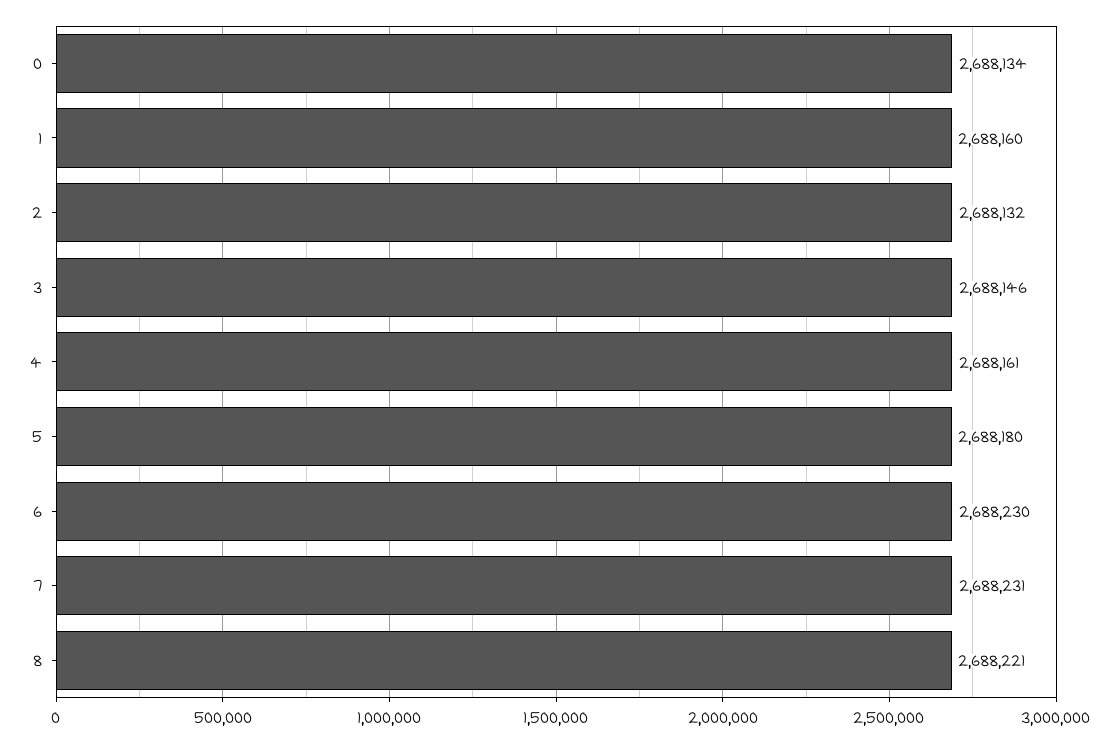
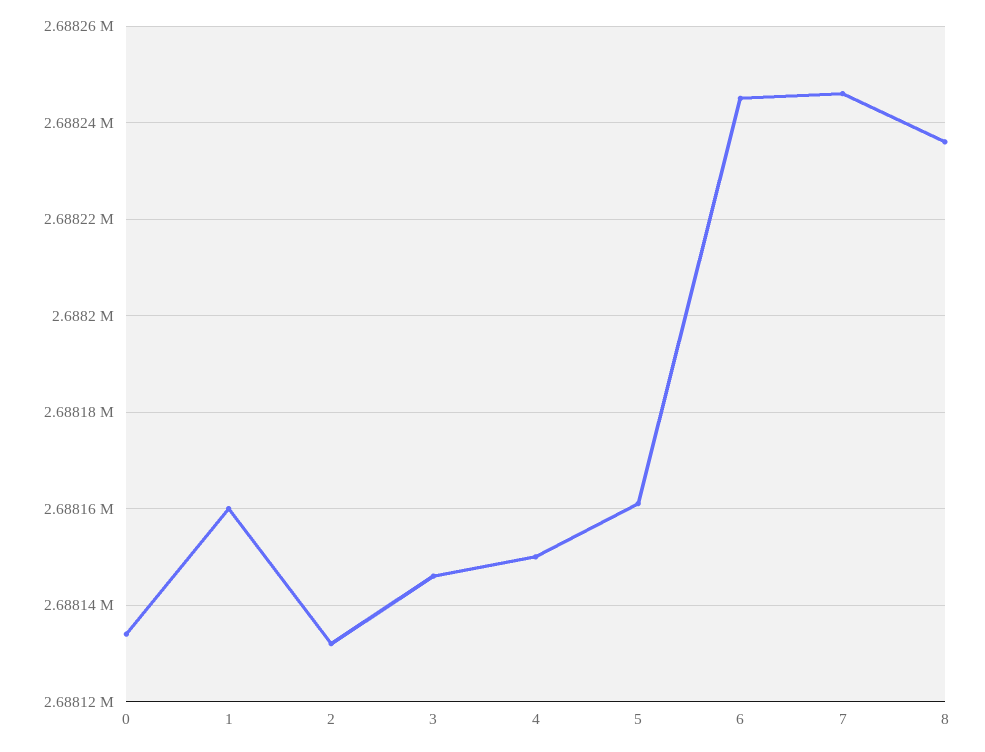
4: 2688161 -> 2688150
5: 2688180 -> 2688160
6: 2688230 -> 2688245
7: 2688231 -> 2688245
8: 2688221 -> 2688235

